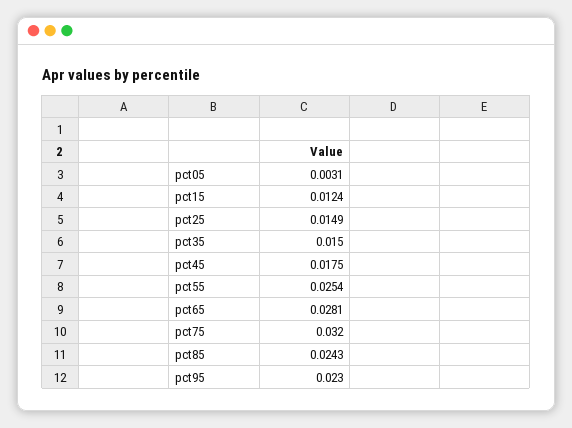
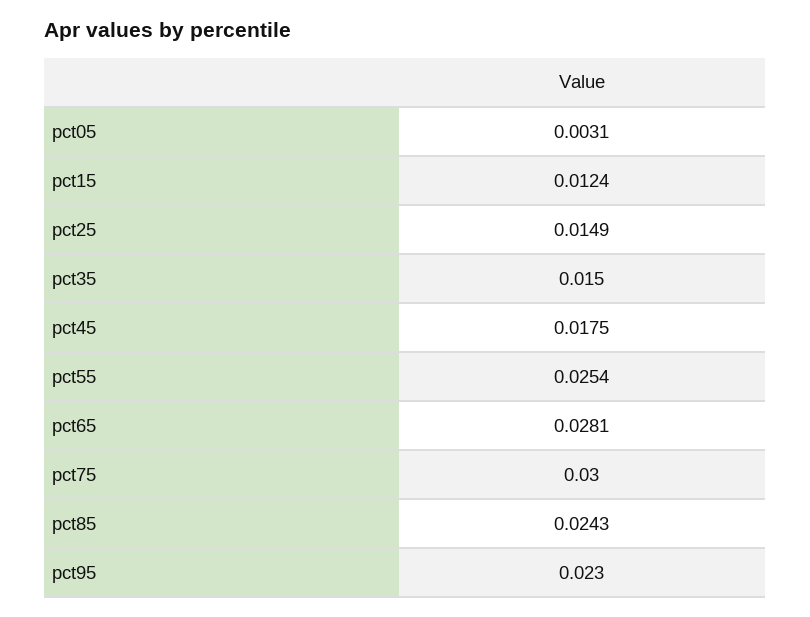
pct75: 0.032 -> 0.03

